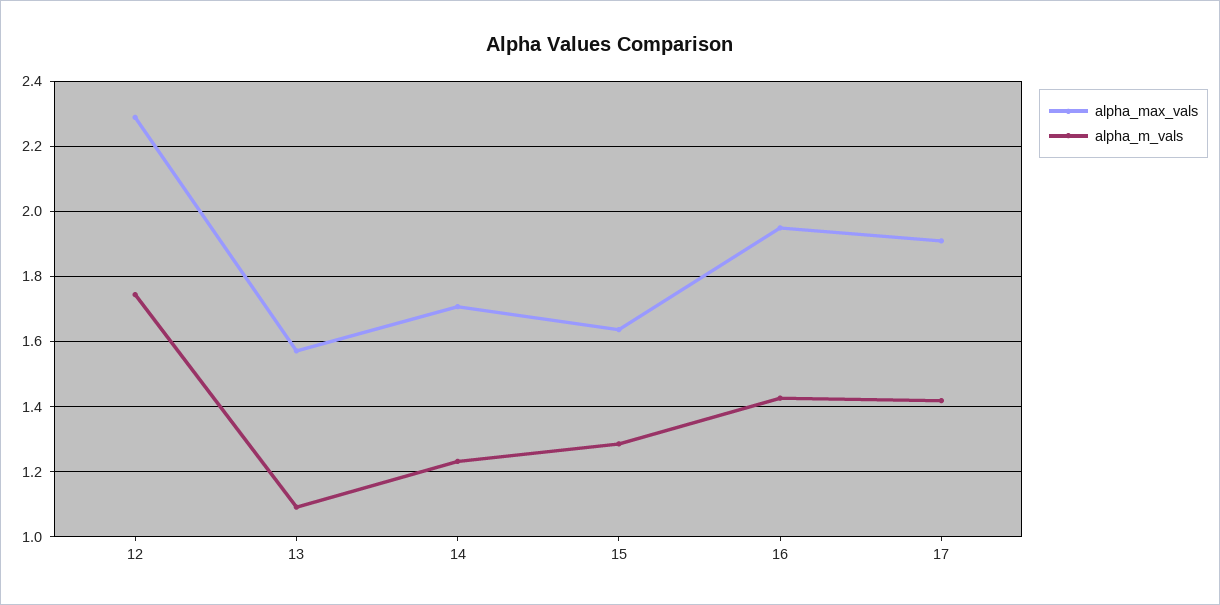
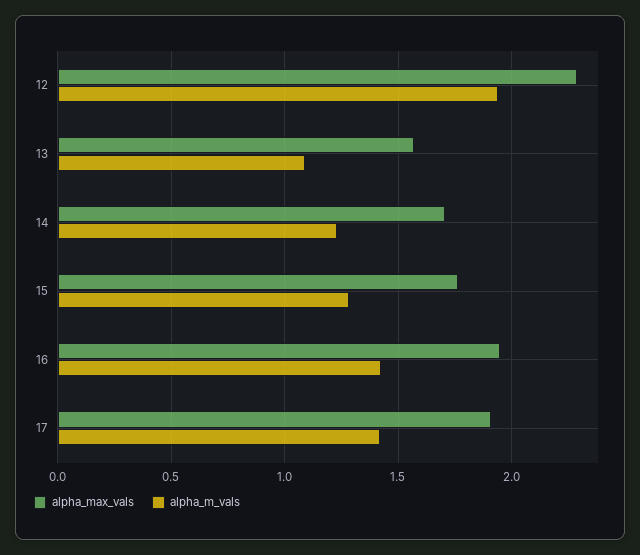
alpha_m_vals, 12: 1.74 -> 1.95
alpha_max_vals, 15: 1.64 -> 1.75

